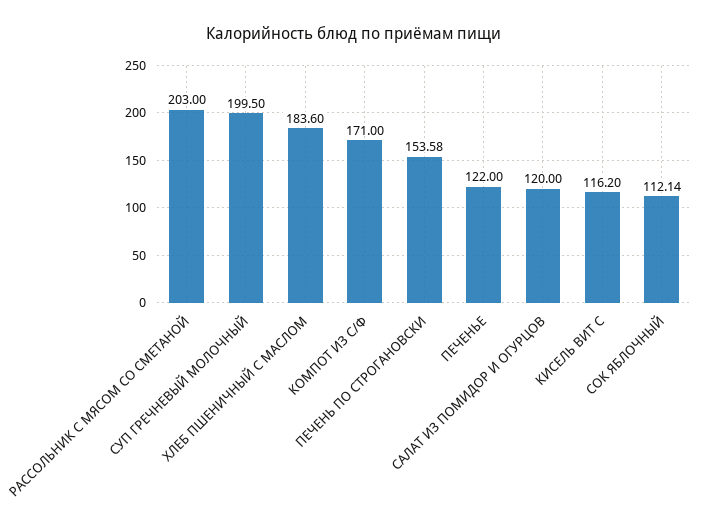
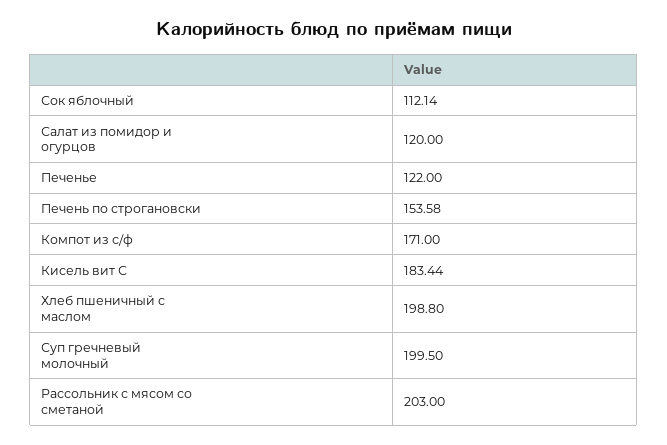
ХЛЕБ ПШЕНИЧНЫЙ С МАСЛОМ: 183.6 -> 198.8
КИСЕЛЬ ВИТ С: 116.2 -> 183.44

